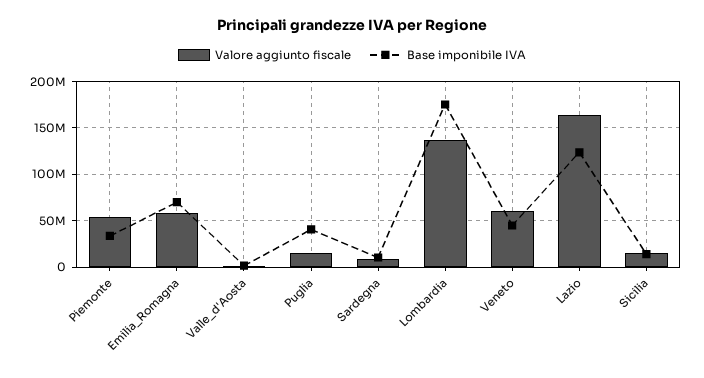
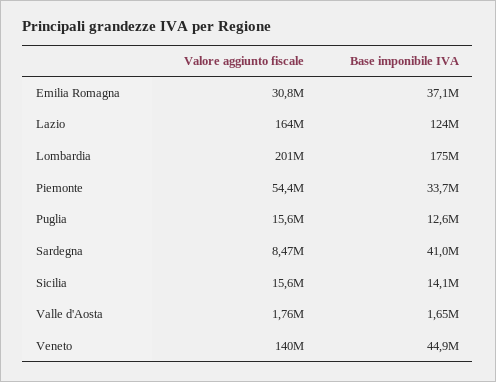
Valore aggiunto fiscale, Emilia_Romagna: 60000000 -> 30800000
Base imponibile IVA, Emilia_Romagna: 70000000 -> 37100000
Base imponibile IVA, Puglia: 40000000 -> 12600000
Base imponibile IVA, Sardegna: 10000000 -> 41000000
Valore aggiunto fiscale, Lombardia: 140000000 -> 201000000
Valore aggiunto fiscale, Veneto: 60000000 -> 140000000

